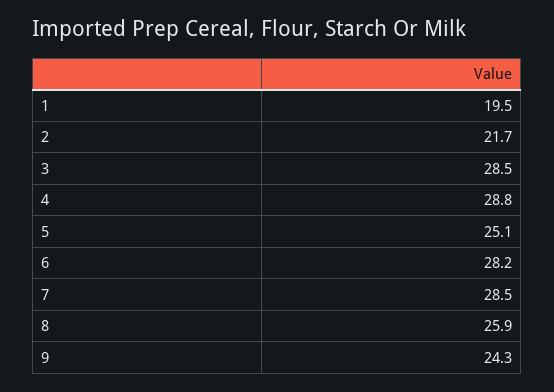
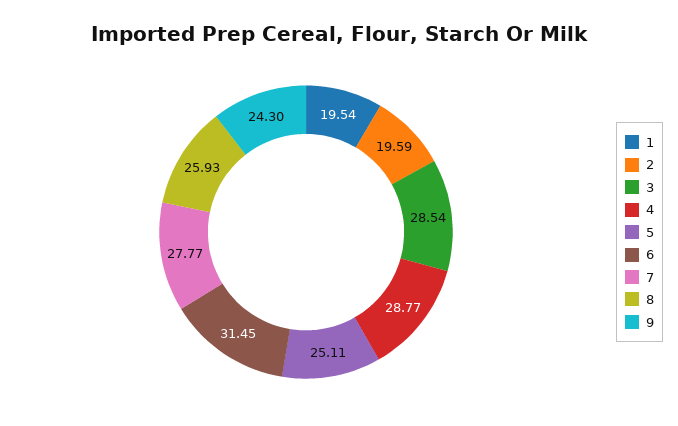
2: 21.7 -> 19.59
6: 28.2 -> 31.45
7: 28.5 -> 27.77

